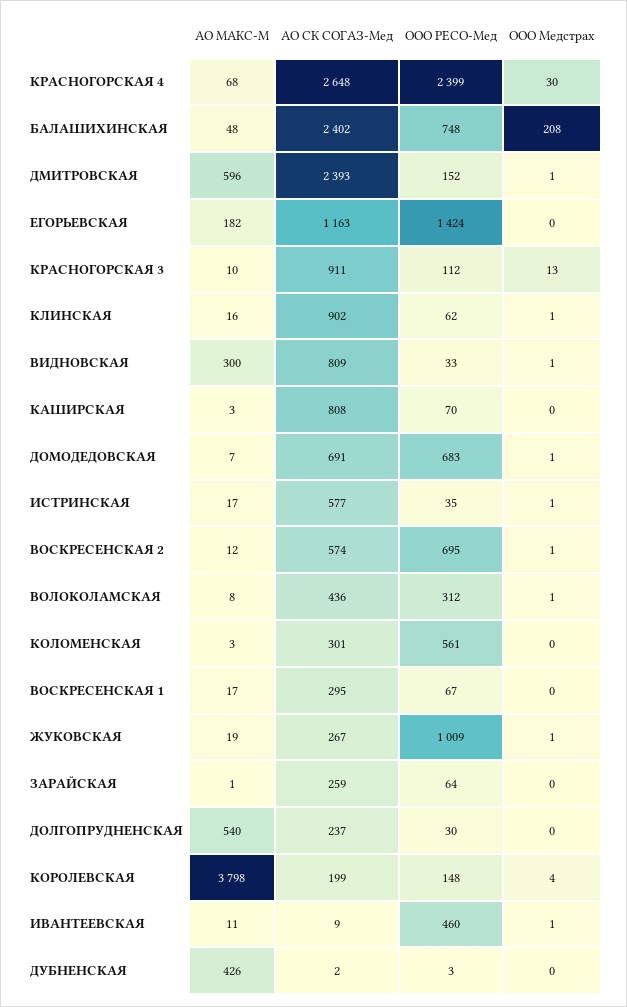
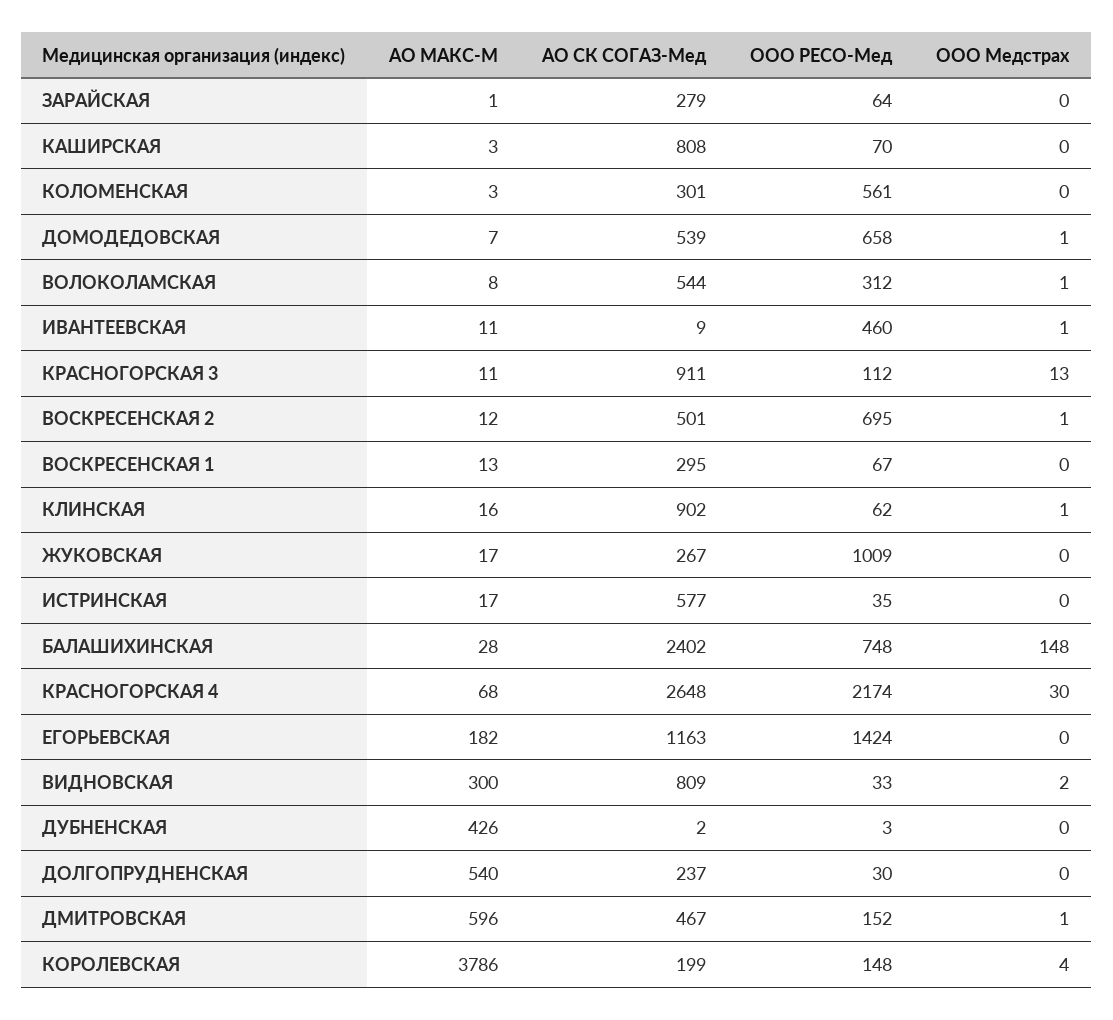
ООО РЕСО-Мед, КРАСНОГОРСКАЯ 4: 2399 -> 2174
АО МАКС-М, БАЛАШИХИНСКАЯ: 48 -> 28
ООО Медстрах, БАЛАШИХИНСКАЯ: 208 -> 148
АО СК СОГАЗ-Мед, ДМИТРОВСКАЯ: 2393 -> 467
АО МАКС-М, КРАСНОГОРСКАЯ 3: 10 -> 11
ООО Медстрах, ВИДНОВСКАЯ: 1 -> 2
АО СК СОГАЗ-Мед, ДОМОДЕДОВСКАЯ: 691 -> 539
ООО РЕСО-Мед, ДОМОДЕДОВСКАЯ: 683 -> 658
ООО Медстрах, ИСТРИНСКАЯ: 1 -> 0
АО СК СОГАЗ-Мед, ВОСКРЕСЕНСКАЯ 2: 574 -> 501
АО СК СОГАЗ-Мед, ВОЛОКОЛАМСКАЯ: 436 -> 544
АО МАКС-М, ВОСКРЕСЕНСКАЯ 1: 17 -> 13
АО МАКС-М, ЖУКОВСКАЯ: 19 -> 17
ООО Медстрах, ЖУКОВСКАЯ: 1 -> 0
АО СК СОГАЗ-Мед, ЗАРАЙСКАЯ: 259 -> 279
АО МАКС-М, КОРОЛЕВСКАЯ: 3798 -> 3786

